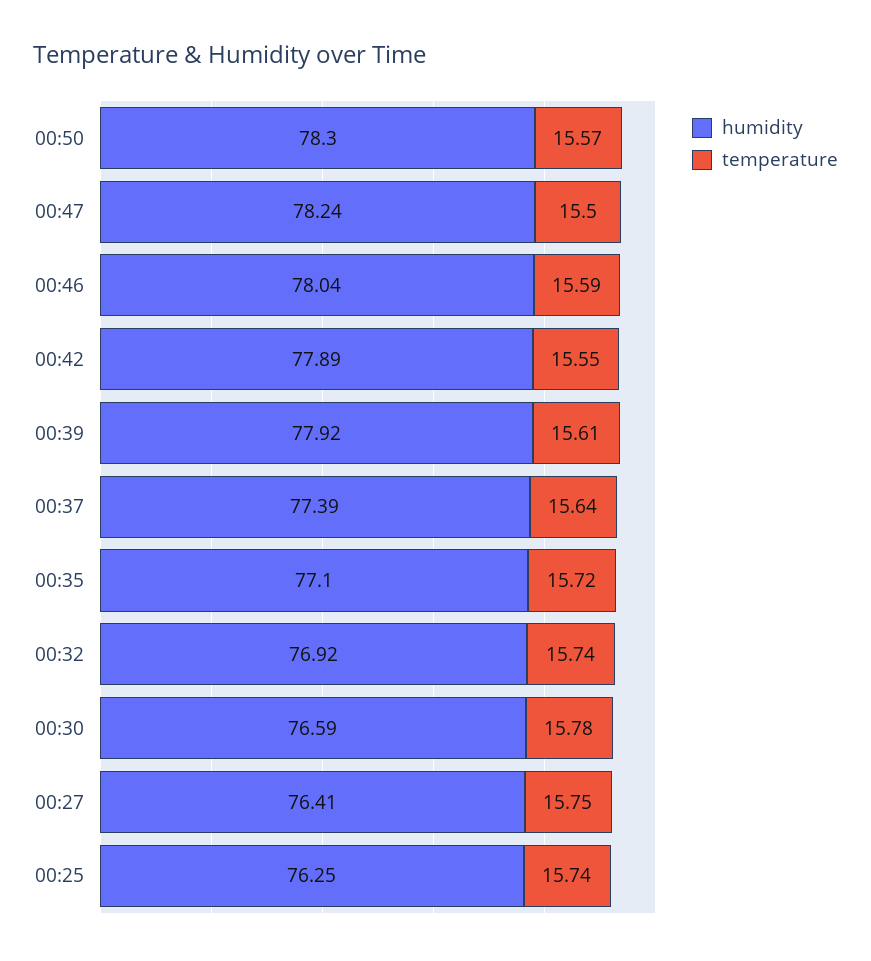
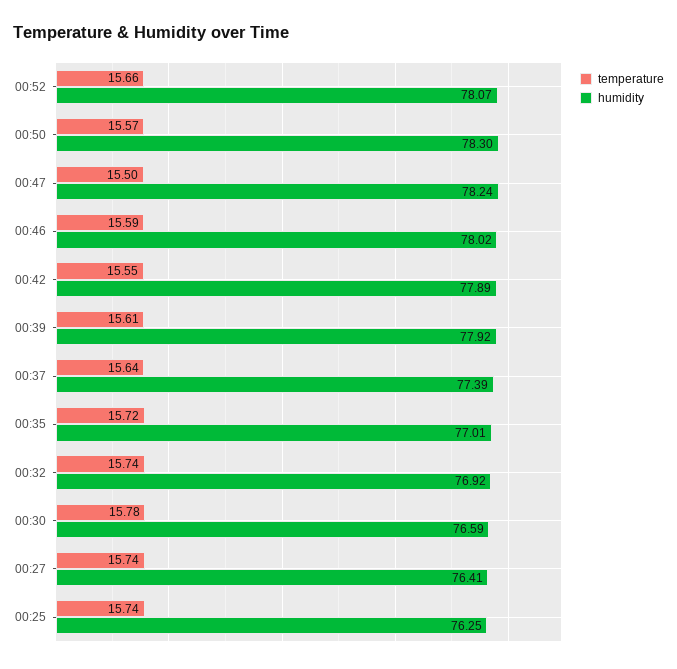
humidity, 00:46: 78.04 -> 78.02
humidity, 00:35: 77.1 -> 77.01
temperature, 00:27: 15.75 -> 15.74
temperature, 00:52: none -> 15.66
humidity, 00:52: none -> 78.07

